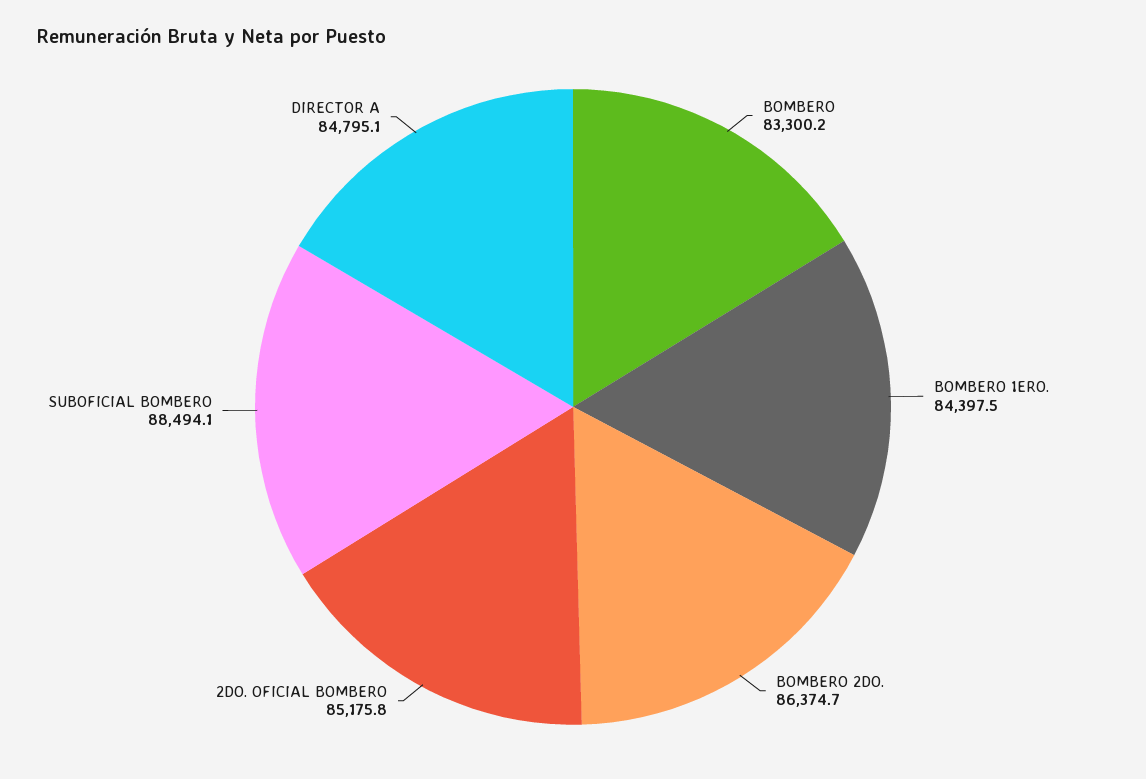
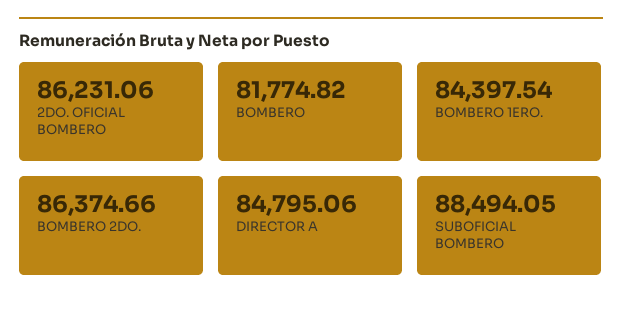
BOMBERO: 83300.2 -> 81774.82
2DO. OFICIAL BOMBERO: 85175.8 -> 86231.06

